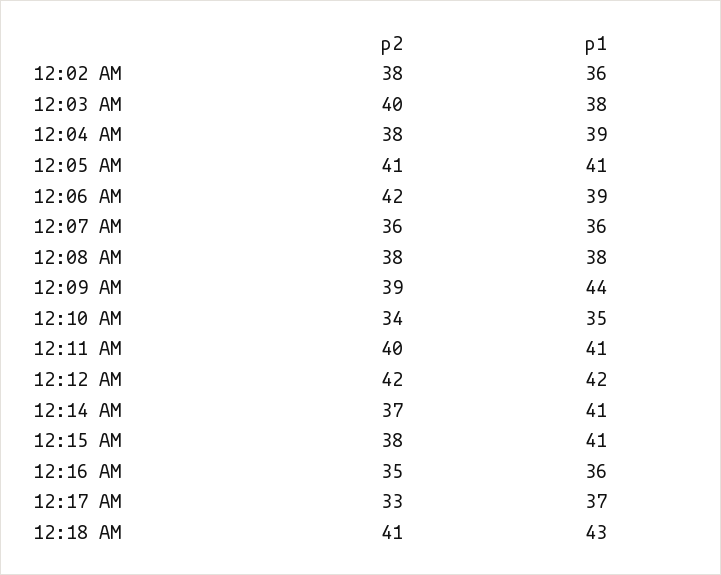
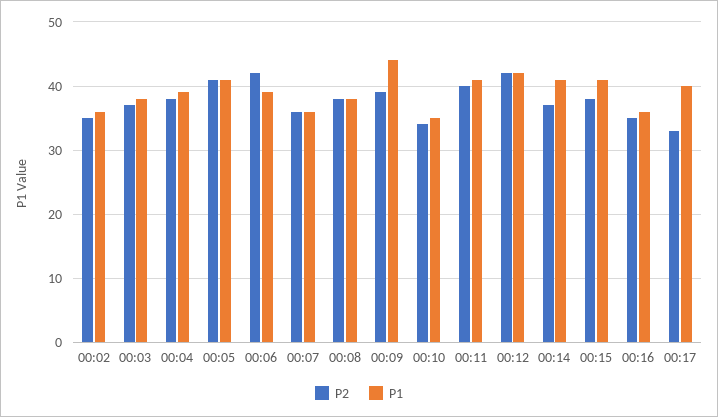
p2, 12:02 AM: 38 -> 35
p2, 12:03 AM: 40 -> 37
p1, 12:17 AM: 37 -> 40
p2, 12:18 AM: 41 -> none
p1, 12:18 AM: 43 -> none

